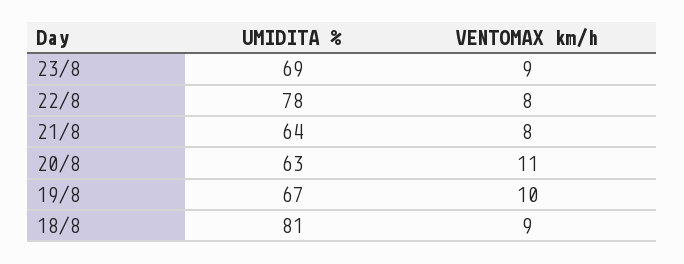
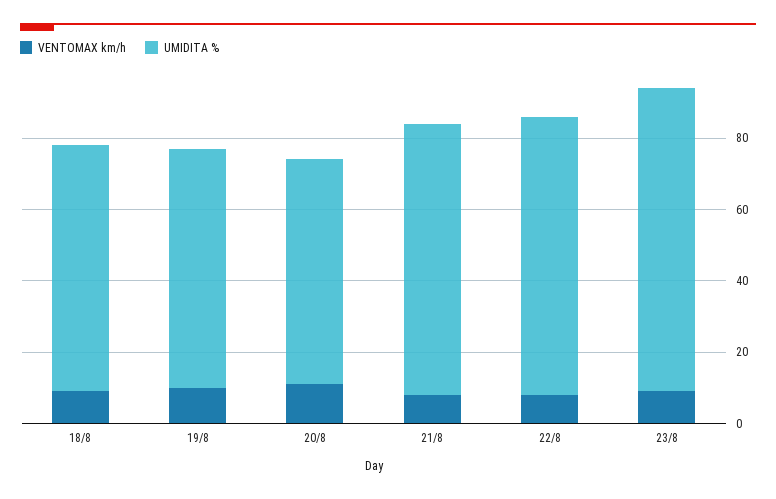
UMIDITA %, 23/8: 69 -> 85
UMIDITA %, 21/8: 64 -> 75
UMIDITA %, 18/8: 81 -> 70

